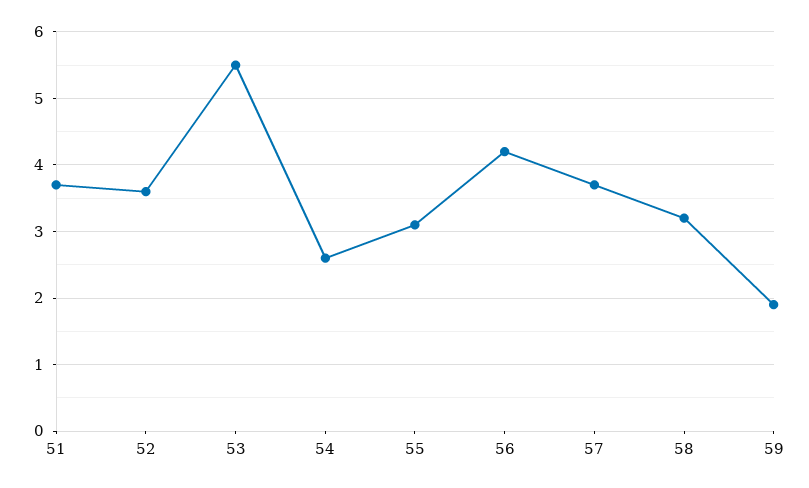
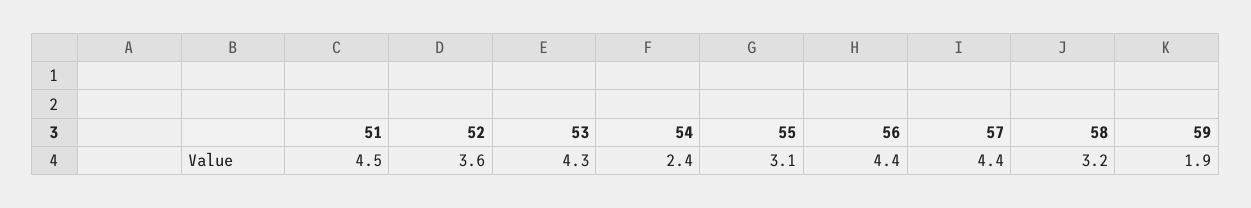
51: 3.7 -> 4.5
53: 5.5 -> 4.3
54: 2.6 -> 2.4
56: 4.2 -> 4.4
57: 3.7 -> 4.4

